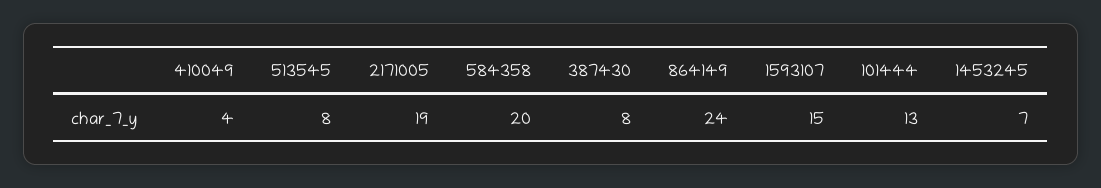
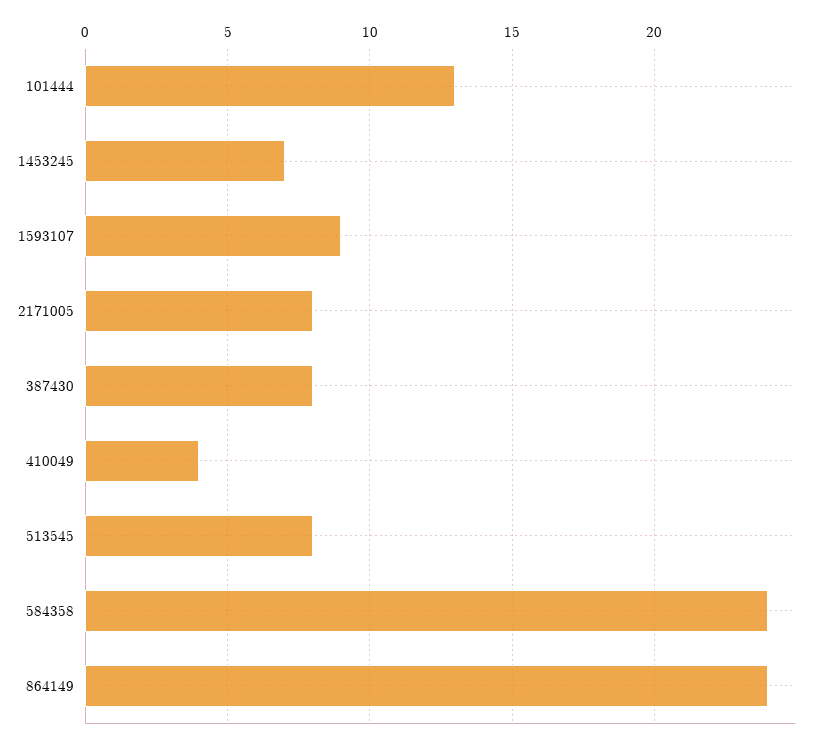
2171005: 19 -> 8
584358: 20 -> 24
1593107: 15 -> 9

